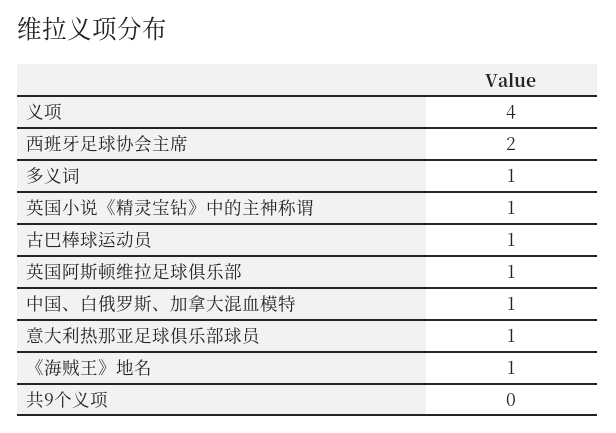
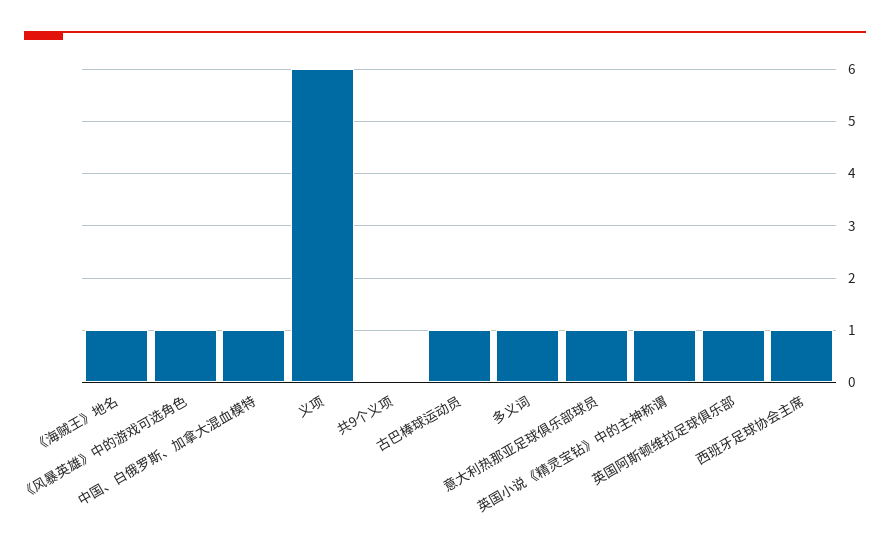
义项: 4 -> 6
西班牙足球协会主席: 2 -> 1
《风暴英雄》中的游戏可选角色: none -> 1

